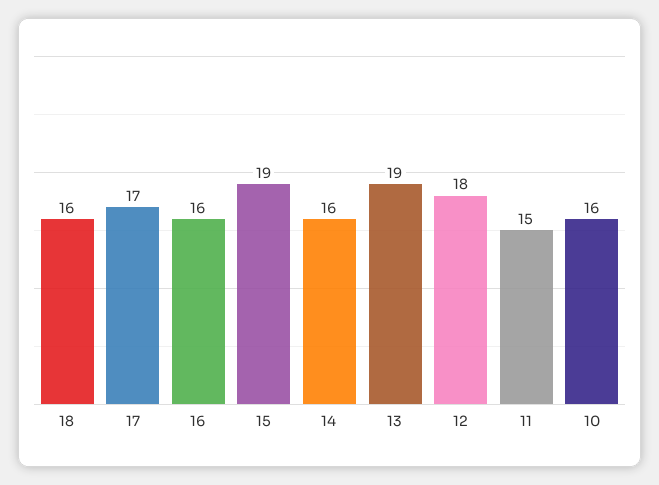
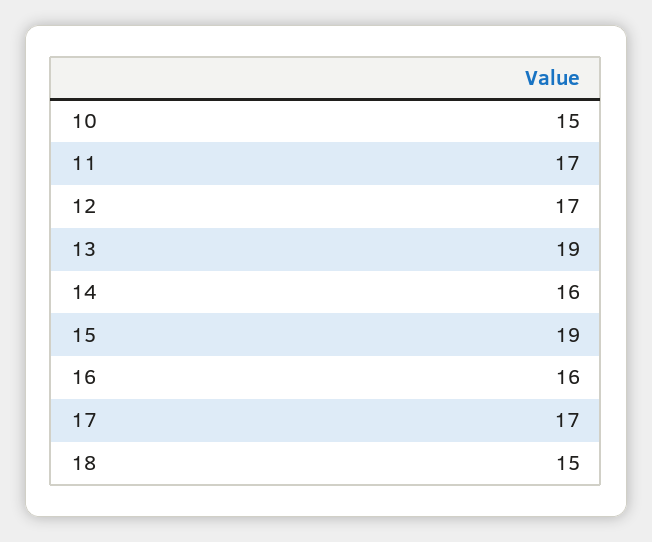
18: 16 -> 15
12: 18 -> 17
11: 15 -> 17
10: 16 -> 15

